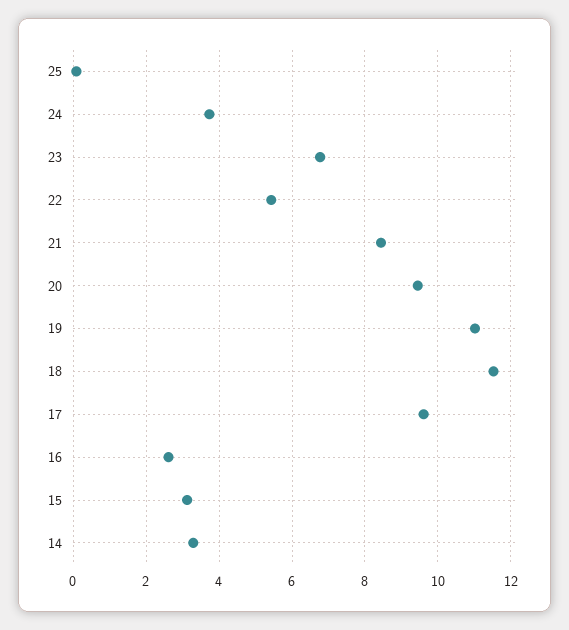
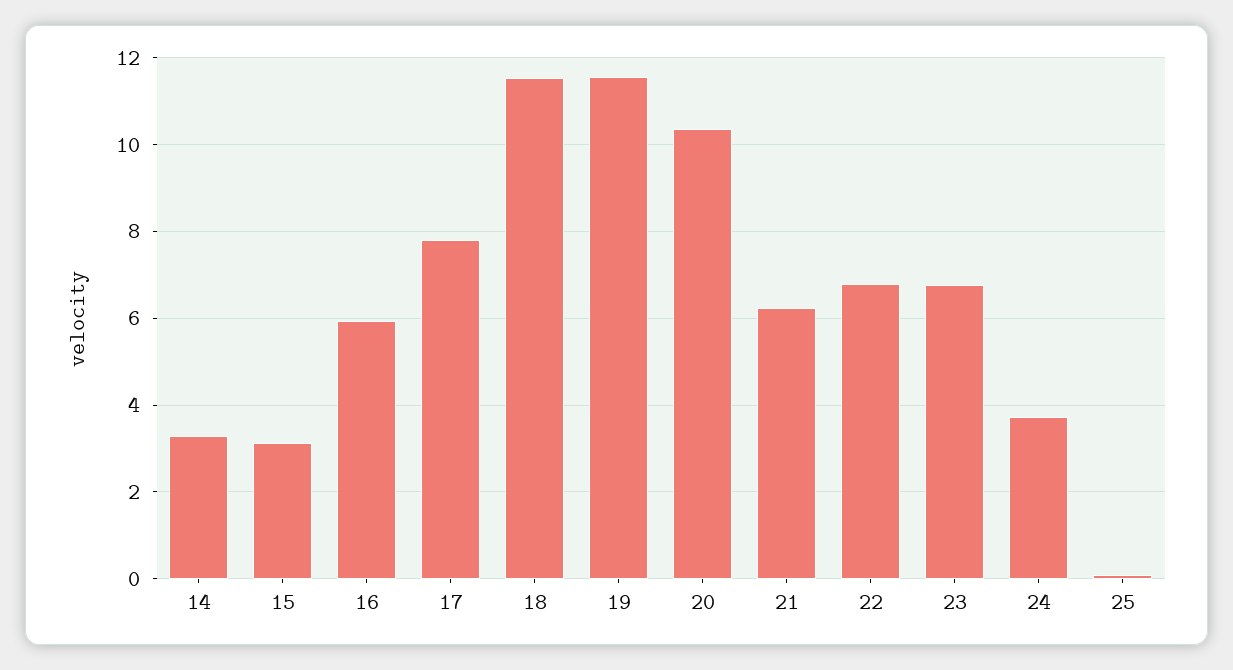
22: 5.4 -> 6.8
21: 8.4 -> 6.2
20: 9.4 -> 10.4
19: 11 -> 11.6
17: 9.6 -> 7.8
16: 2.6 -> 6

